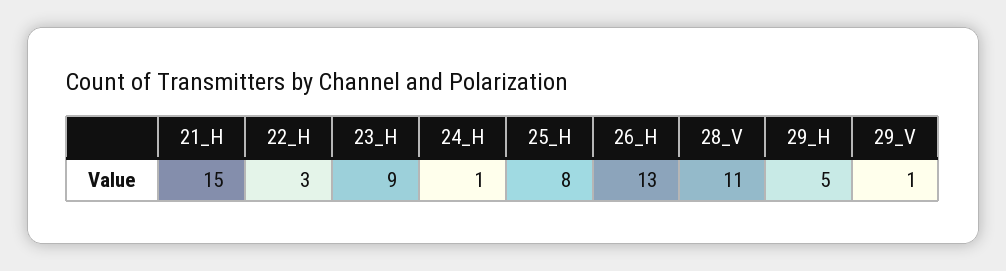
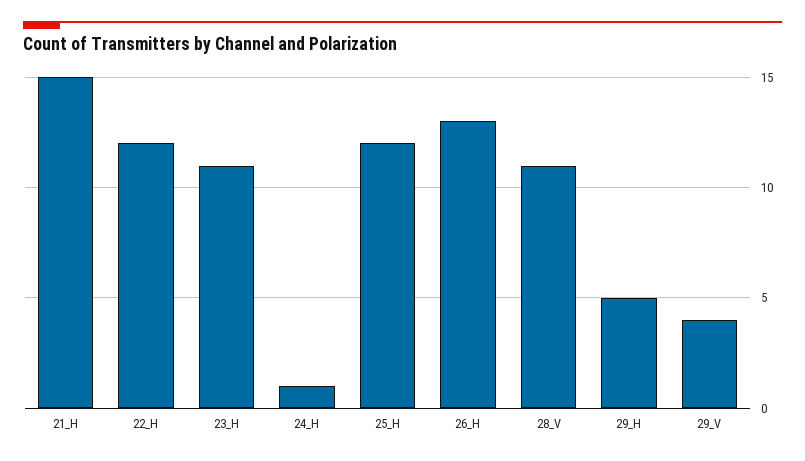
22_H: 3 -> 12
23_H: 9 -> 11
25_H: 8 -> 12
29_V: 1 -> 4

